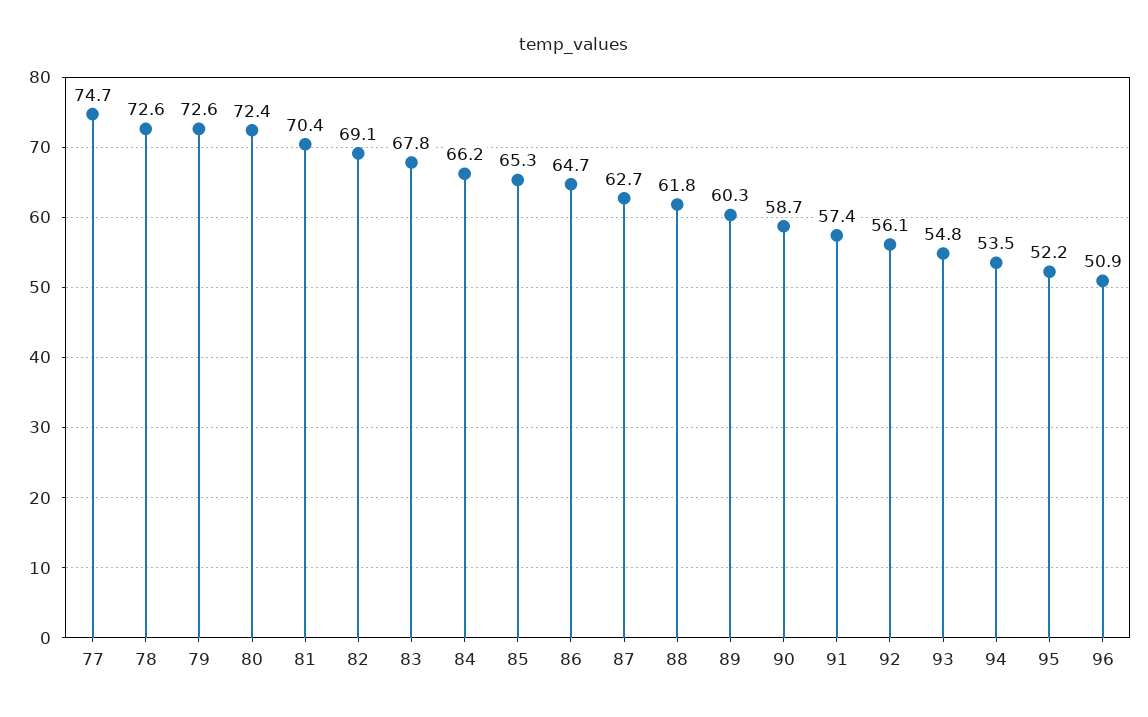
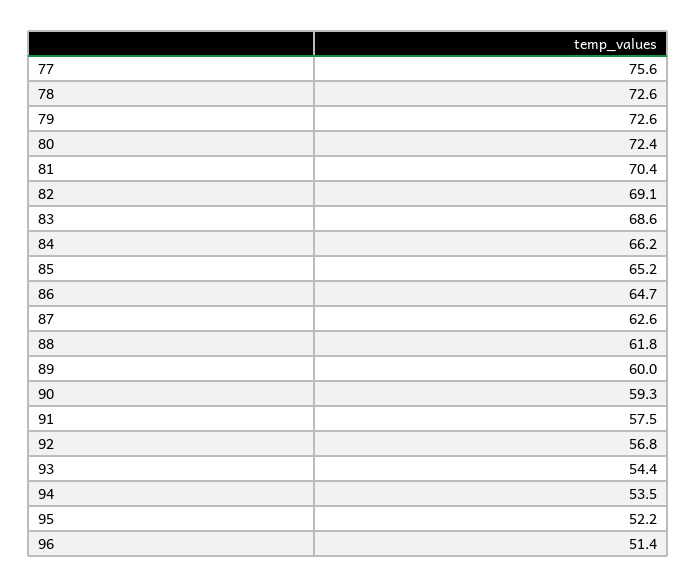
77: 74.7 -> 75.6
83: 67.8 -> 68.6
85: 65.3 -> 65.2
87: 62.7 -> 62.6
89: 60.3 -> 60
90: 58.7 -> 59.3
91: 57.4 -> 57.5
92: 56.1 -> 56.8
93: 54.8 -> 54.4
96: 50.9 -> 51.4

